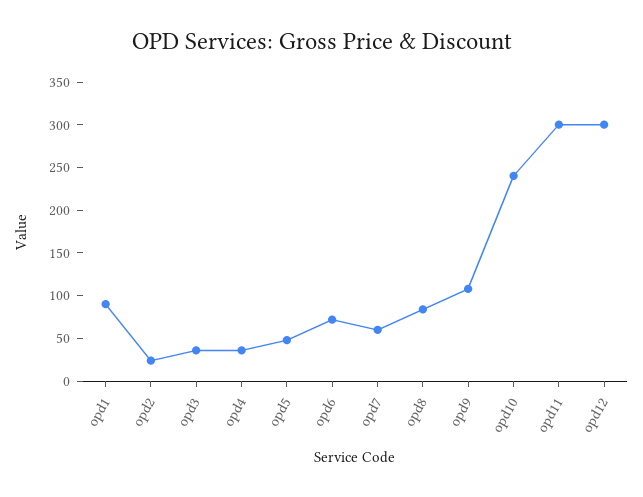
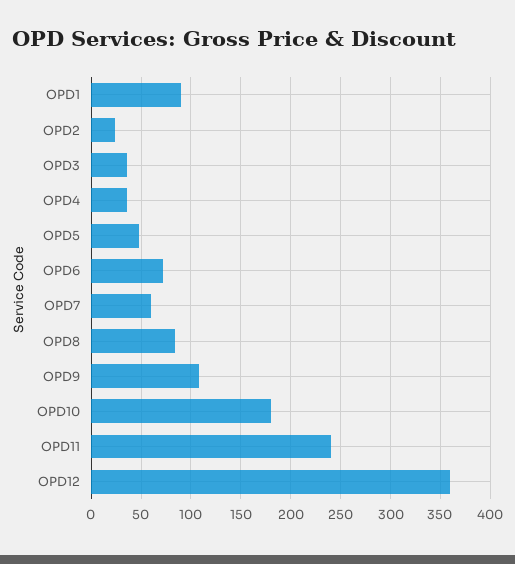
opd10: 240 -> 180
opd11: 300 -> 240
opd12: 300 -> 360

